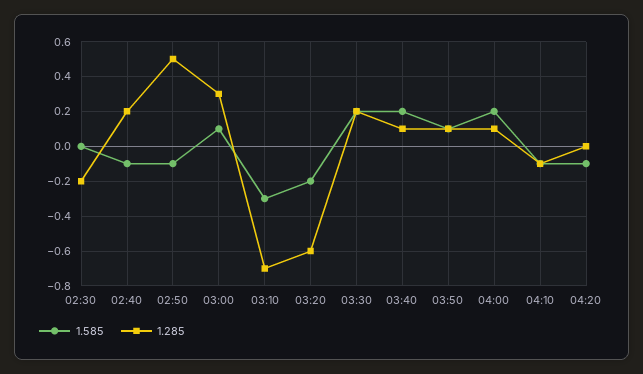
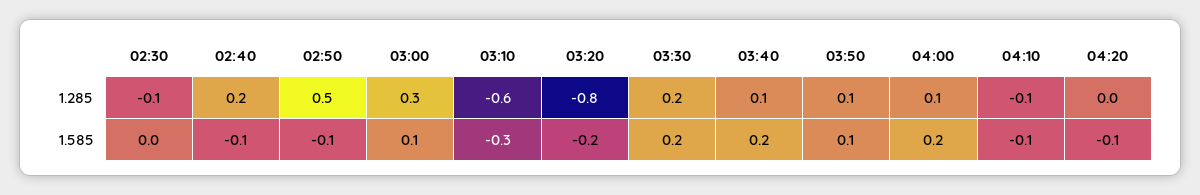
1.285, 02:30: -0.2 -> -0.1
1.285, 03:10: -0.7 -> -0.6
1.285, 03:20: -0.6 -> -0.8

